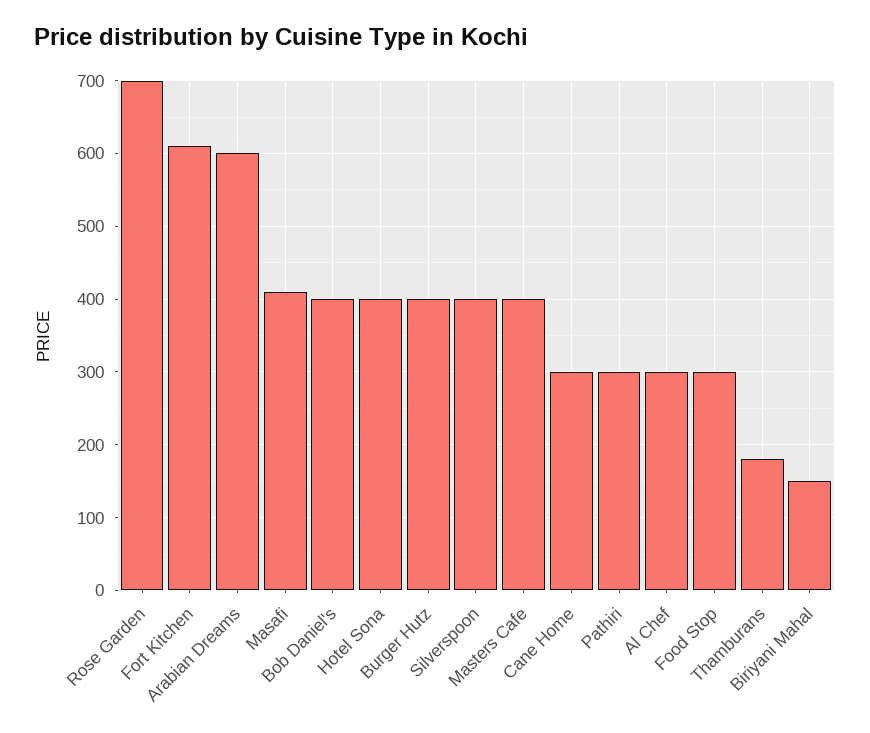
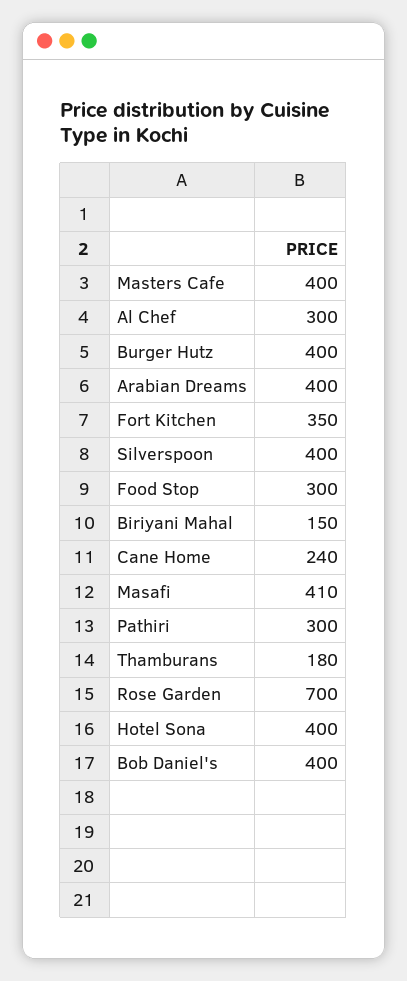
Fort Kitchen: 610 -> 350
Arabian Dreams: 600 -> 400
Cane Home: 300 -> 240

